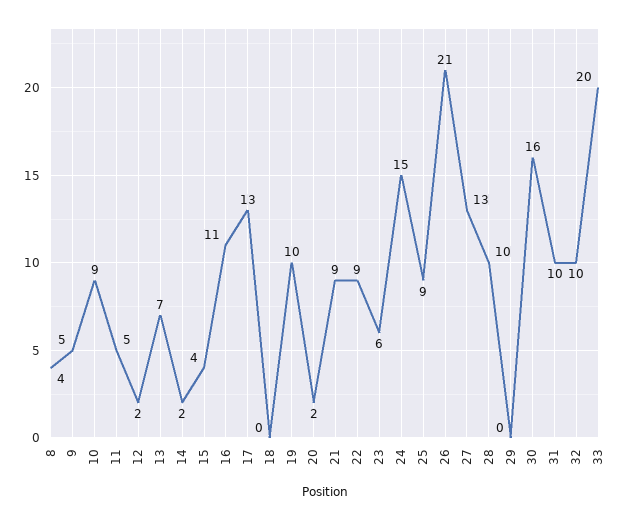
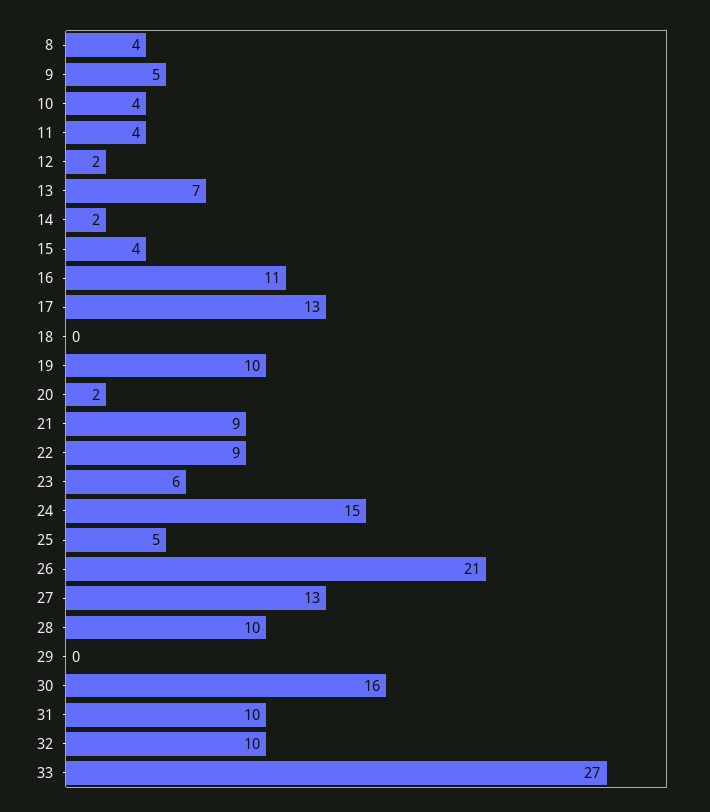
10: 9 -> 4
11: 5 -> 4
25: 9 -> 5
33: 20 -> 27

